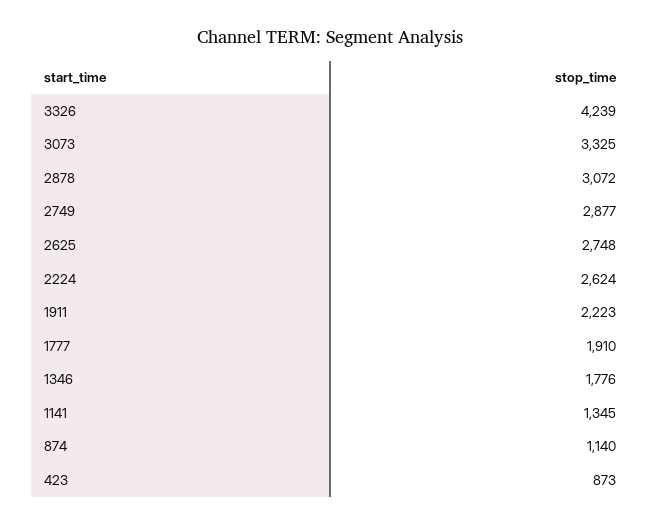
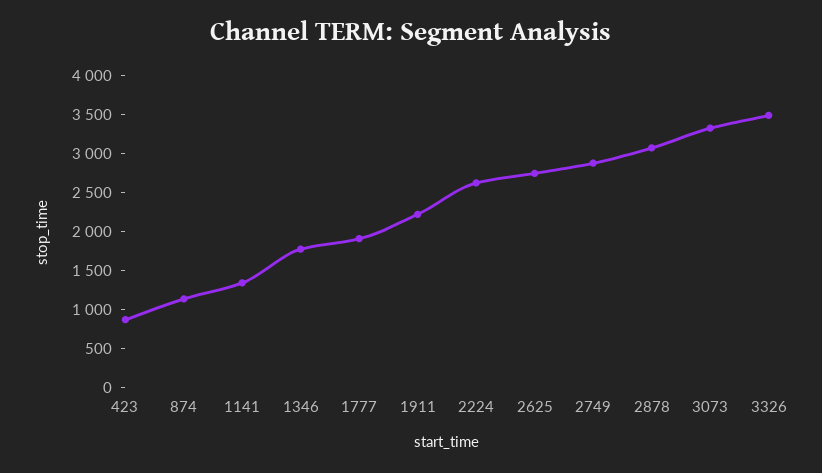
3326: 4239 -> 3500

